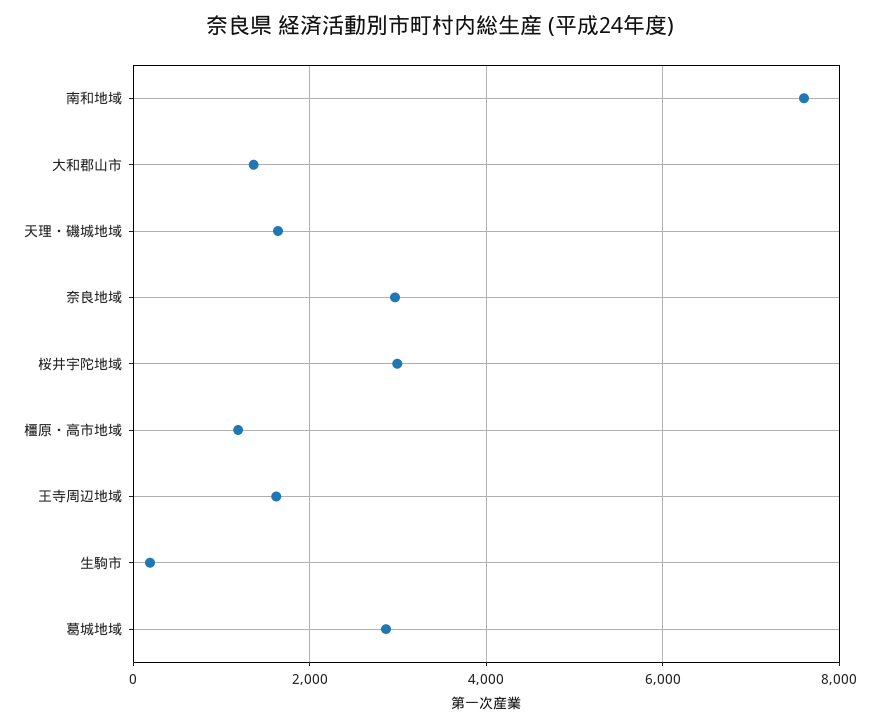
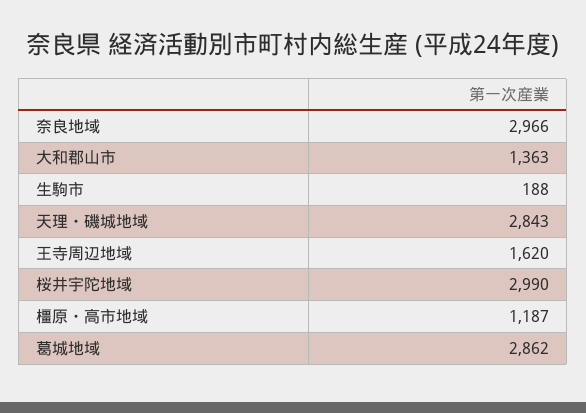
南和地域: 7600 -> none
天理・磯城地域: 1600 -> 2843

